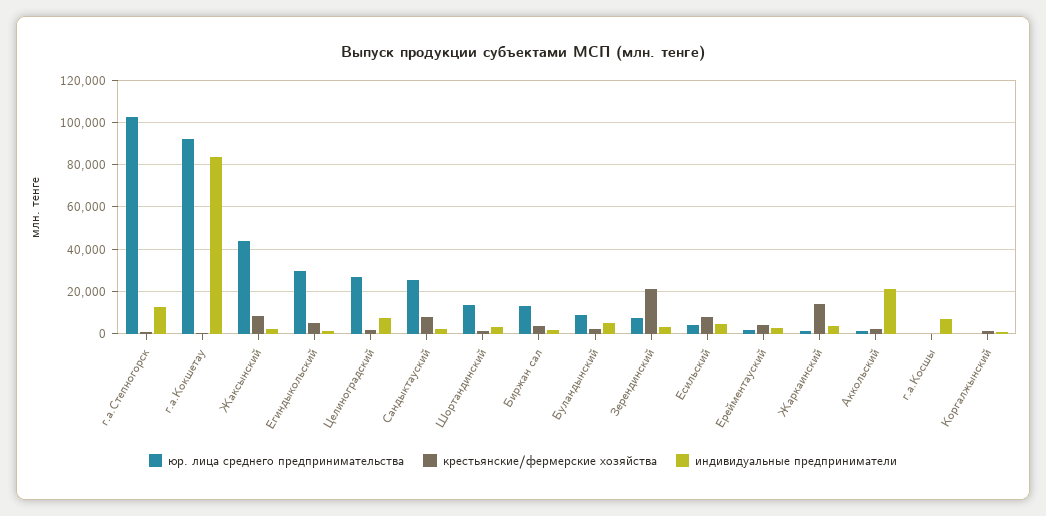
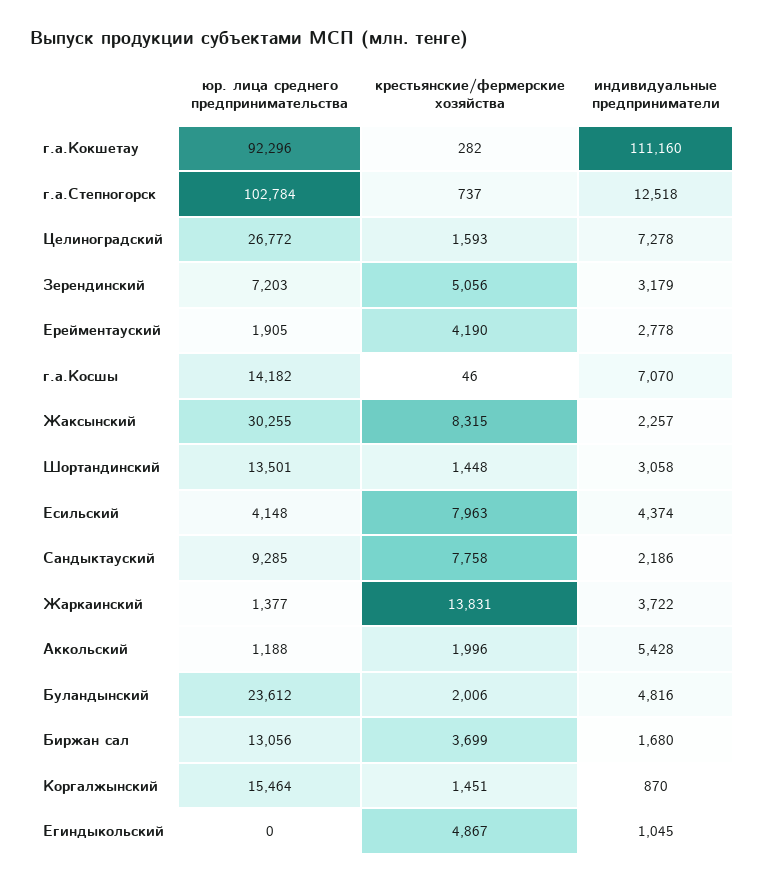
индивидуальные предприниматели, г.а.Кокшетау: 85000 -> 111160
юр. лица среднего предпринимательства, Жаксынский: 45000 -> 30255
юр. лица среднего предпринимательства, Егиндыкольский: 30000 -> 0
юр. лица среднего предпринимательства, Сандыктауский: 25000 -> 9285
юр. лица среднего предпринимательства, Буландынский: 10000 -> 23612
крестьянские/фермерские хозяйства, Зерендинский: 20000 -> 5056
индивидуальные предприниматели, Аккольский: 20000 -> 5428
юр. лица среднего предпринимательства, г.а.Косшы: 0 -> 14182
юр. лица среднего предпринимательства, Коргалжынский: 0 -> 15464

